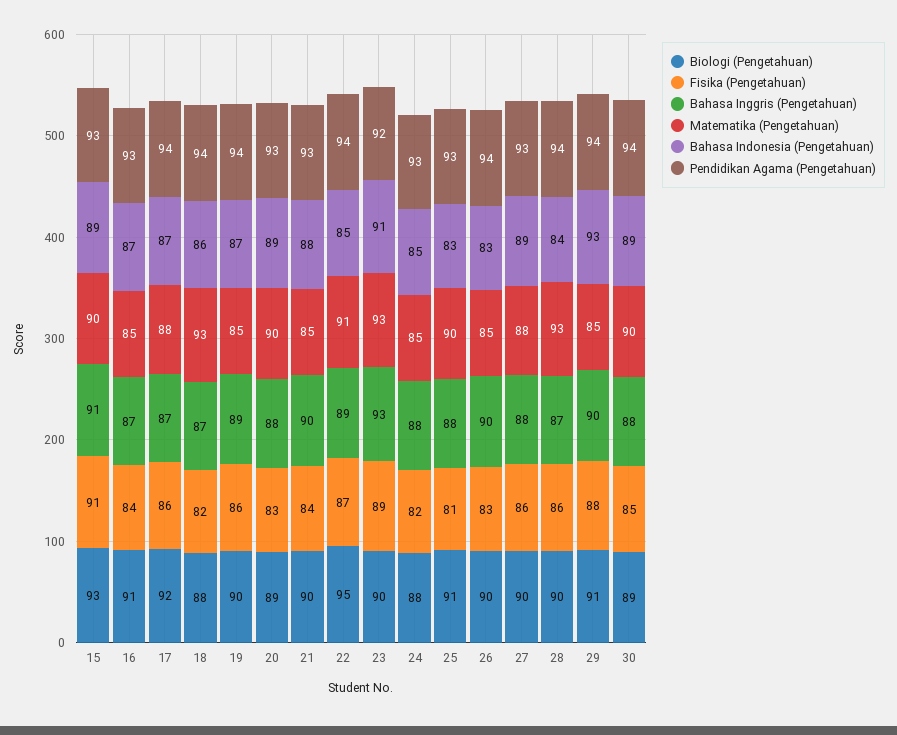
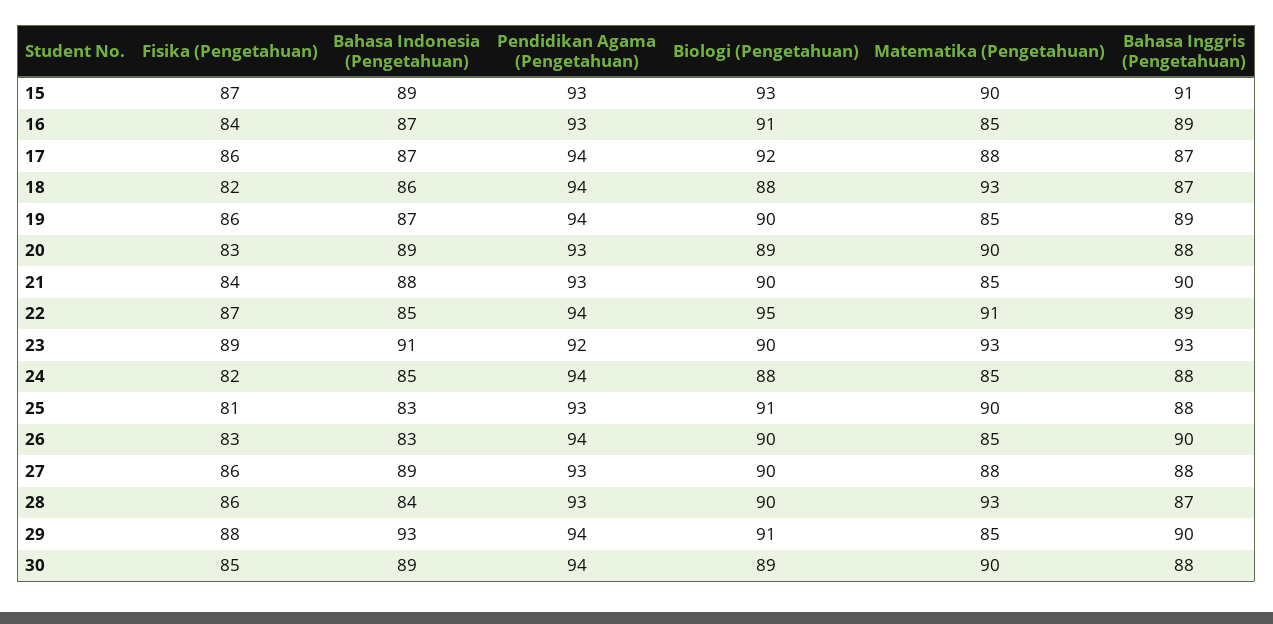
Fisika (Pengetahuan), 15: 91 -> 87
Bahasa Inggris (Pengetahuan), 16: 87 -> 89
Pendidikan Agama (Pengetahuan), 24: 93 -> 94
Pendidikan Agama (Pengetahuan), 28: 94 -> 93

